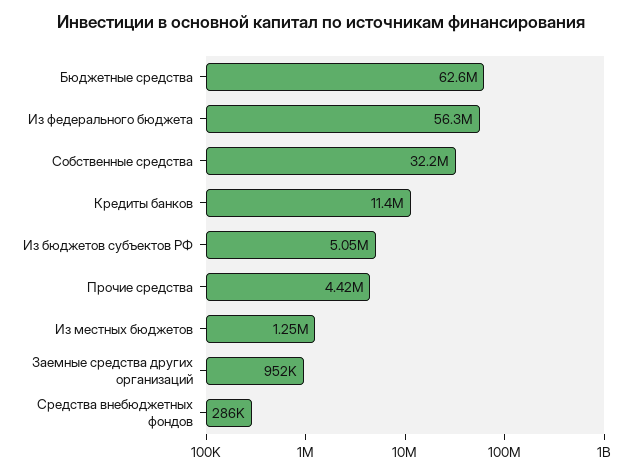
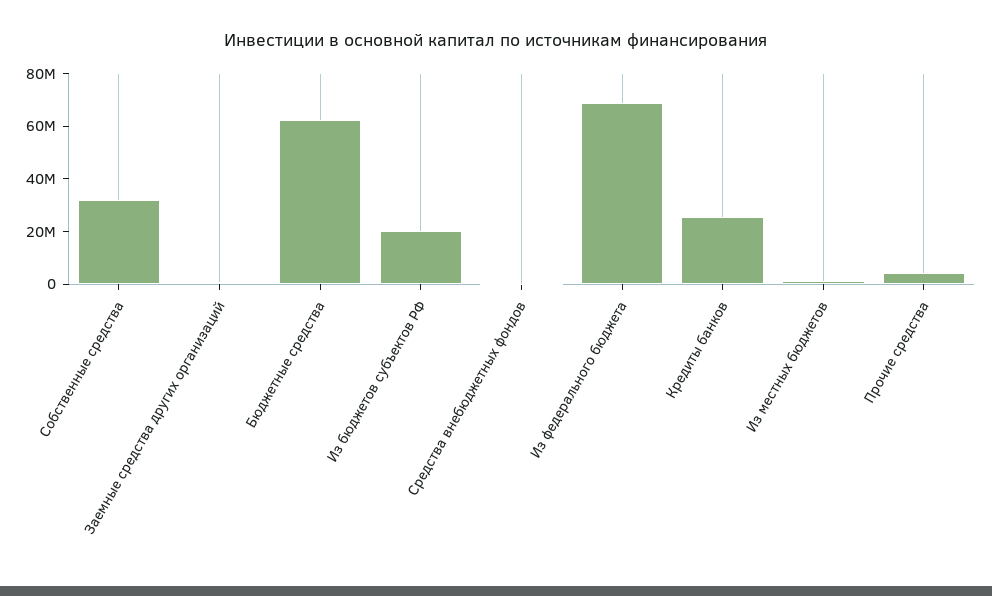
Из федерального бюджета: 56300000 -> 70000000
Кредиты банков: 11400000 -> 25000000
Из бюджетов субъектов РФ: 5050000 -> 20000000

